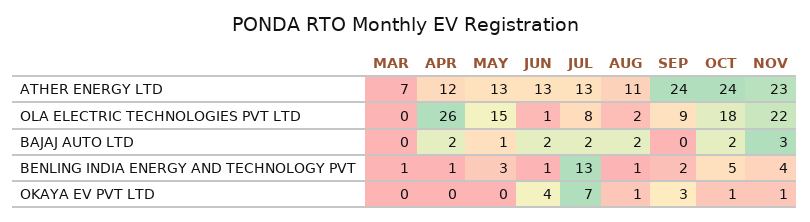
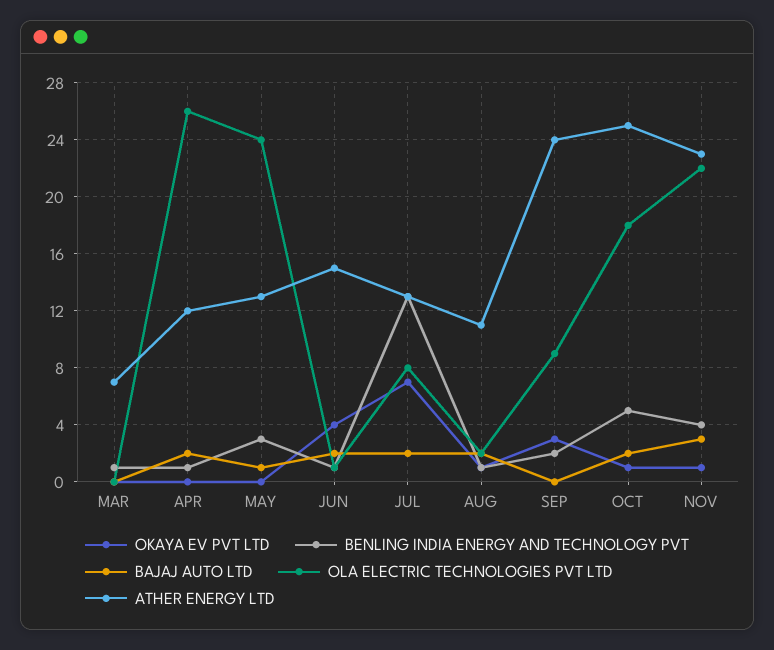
ATHER ENERGY LTD, JUN: 13 -> 15
ATHER ENERGY LTD, OCT: 24 -> 25
OLA ELECTRIC TECHNOLOGIES PVT LTD, MAY: 15 -> 24

